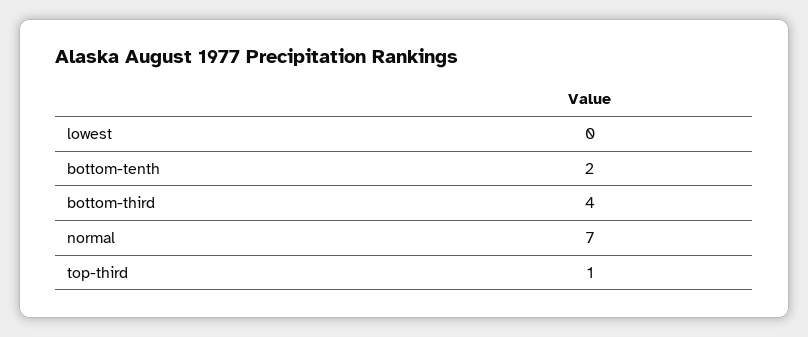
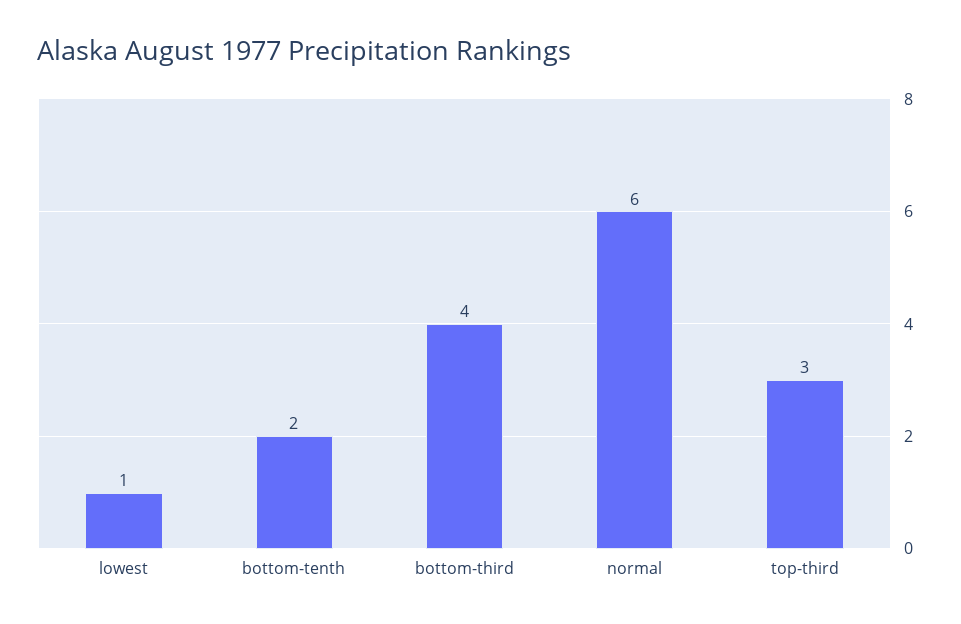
lowest: 0 -> 1
normal: 7 -> 6
top-third: 1 -> 3

